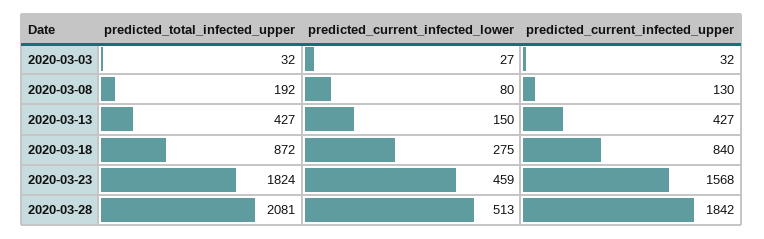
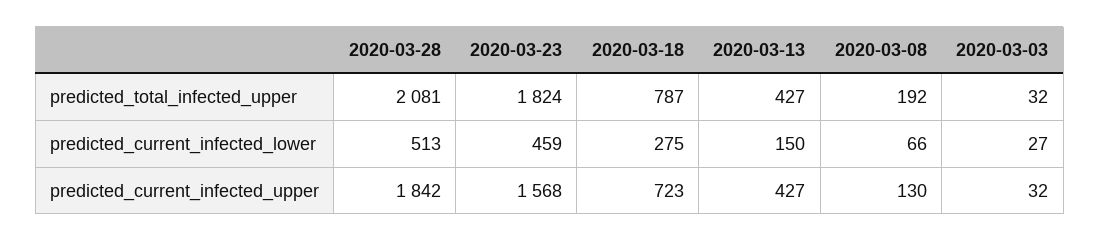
predicted_current_infected_lower, 2020-03-08: 80 -> 66
predicted_total_infected_upper, 2020-03-18: 872 -> 787
predicted_current_infected_upper, 2020-03-18: 840 -> 723

